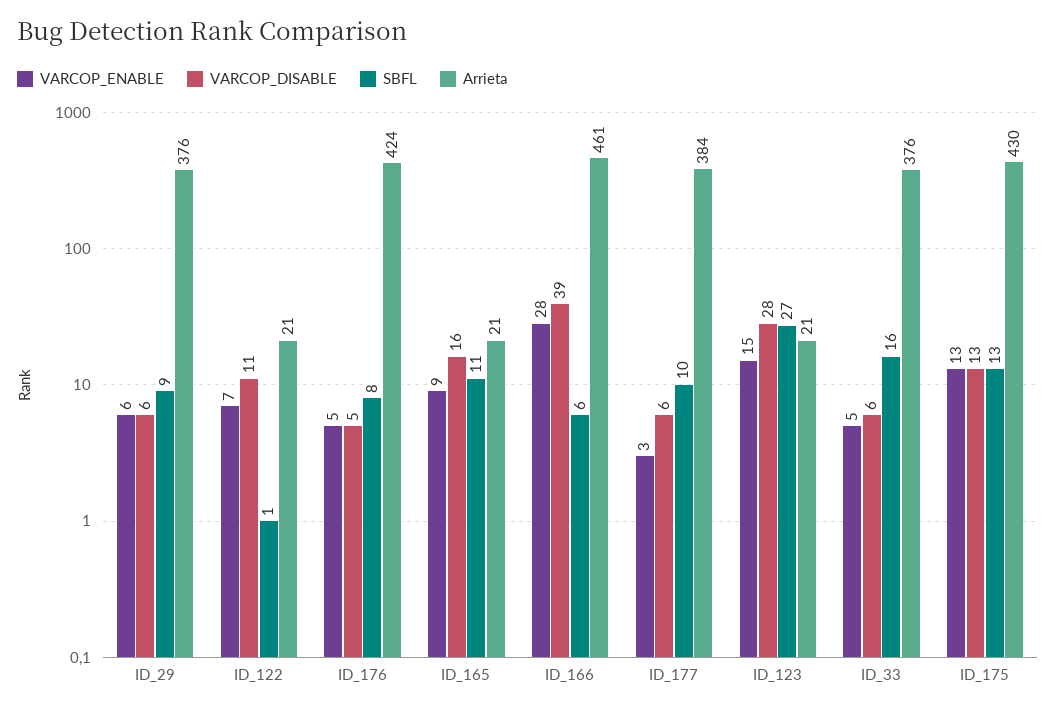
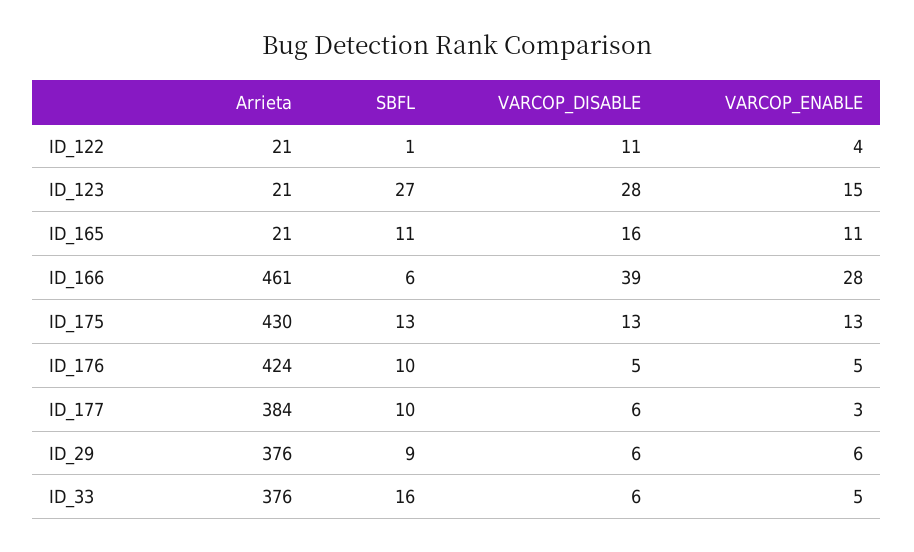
VARCOP_ENABLE, ID_122: 7 -> 4
SBFL, ID_176: 8 -> 10
VARCOP_ENABLE, ID_165: 9 -> 11

